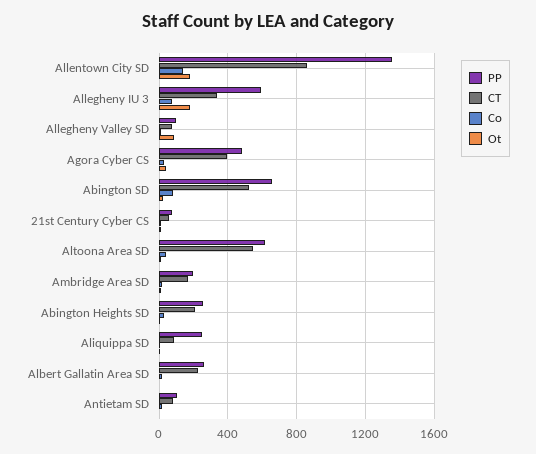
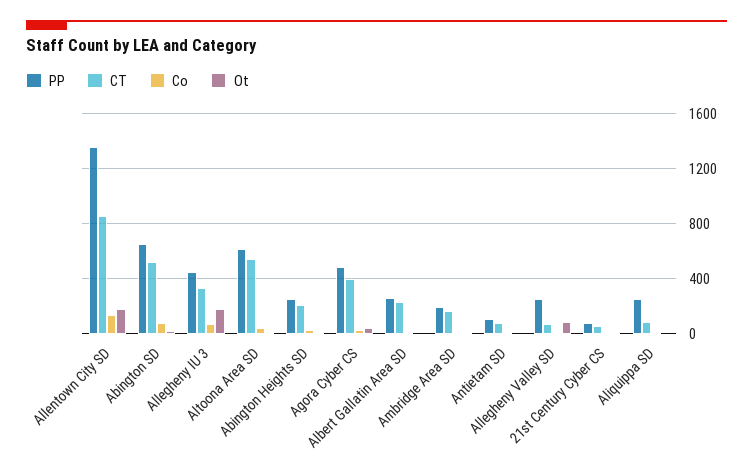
PP, Allegheny IU 3: 600 -> 450
PP, Allegheny Valley SD: 100 -> 250

